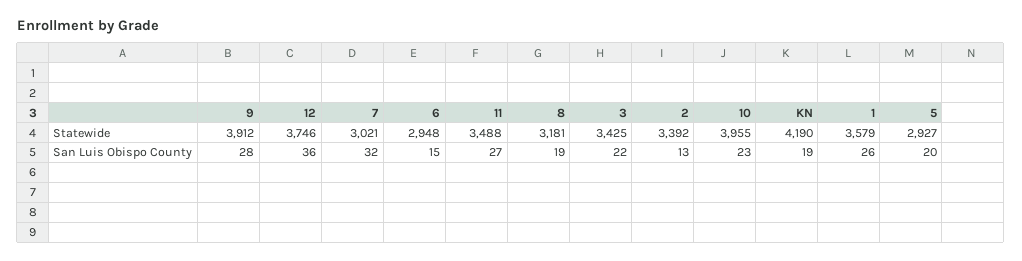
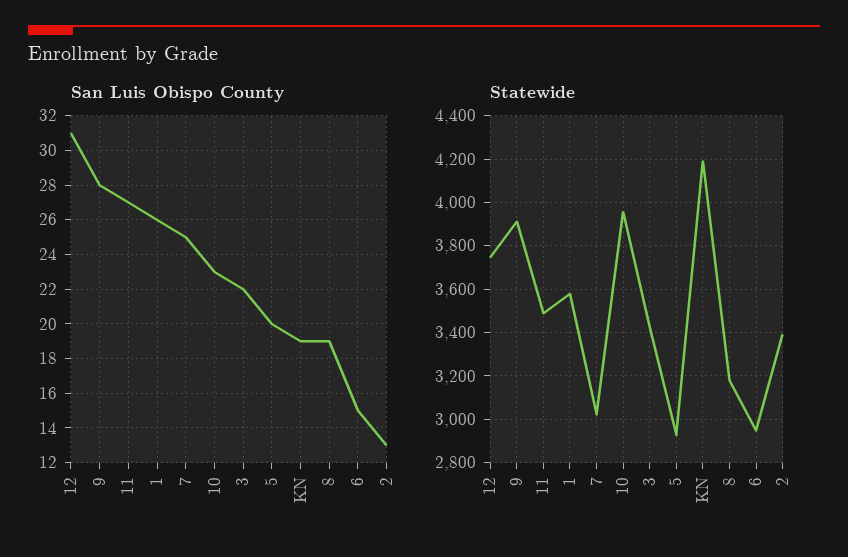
San Luis Obispo County, 12: 36 -> 31
San Luis Obispo County, 7: 32 -> 25

